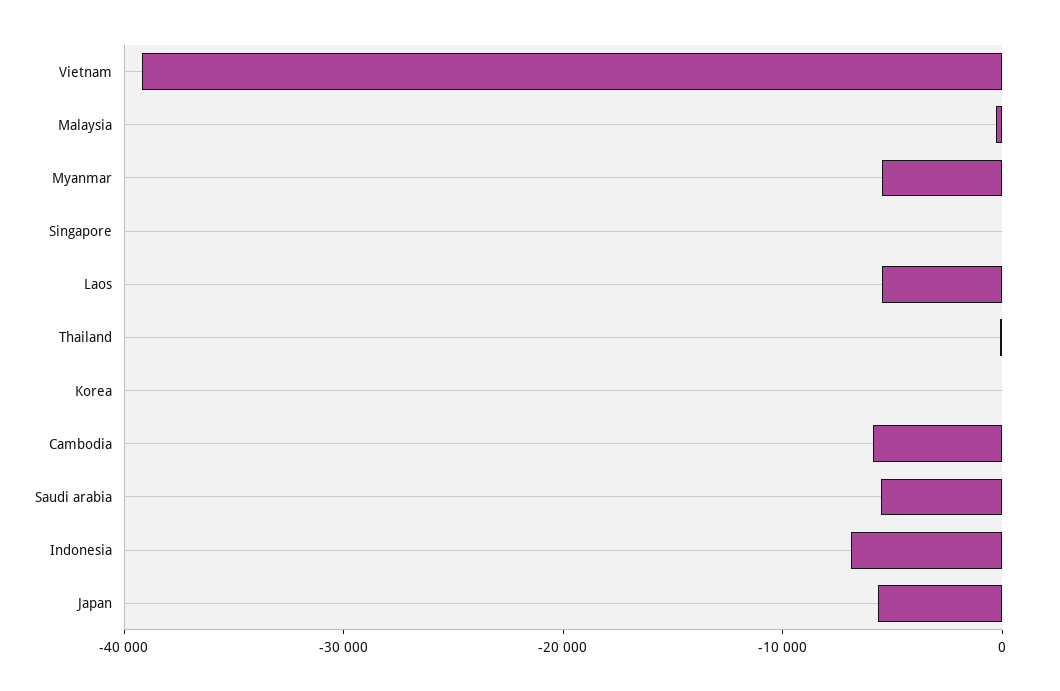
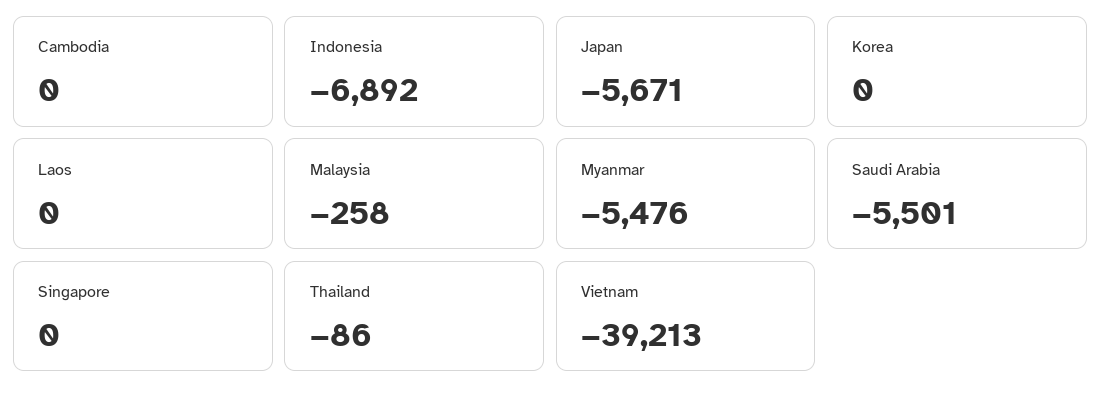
Laos: -6000 -> 0
Cambodia: -6000 -> 0

